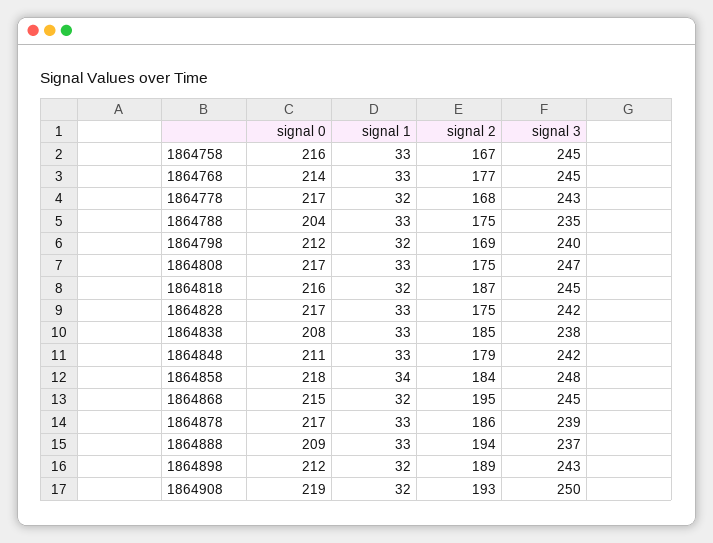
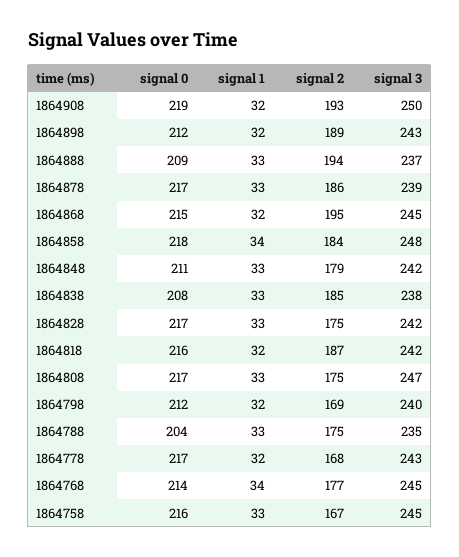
signal 1, 1864768: 33 -> 34
signal 3, 1864818: 245 -> 242

